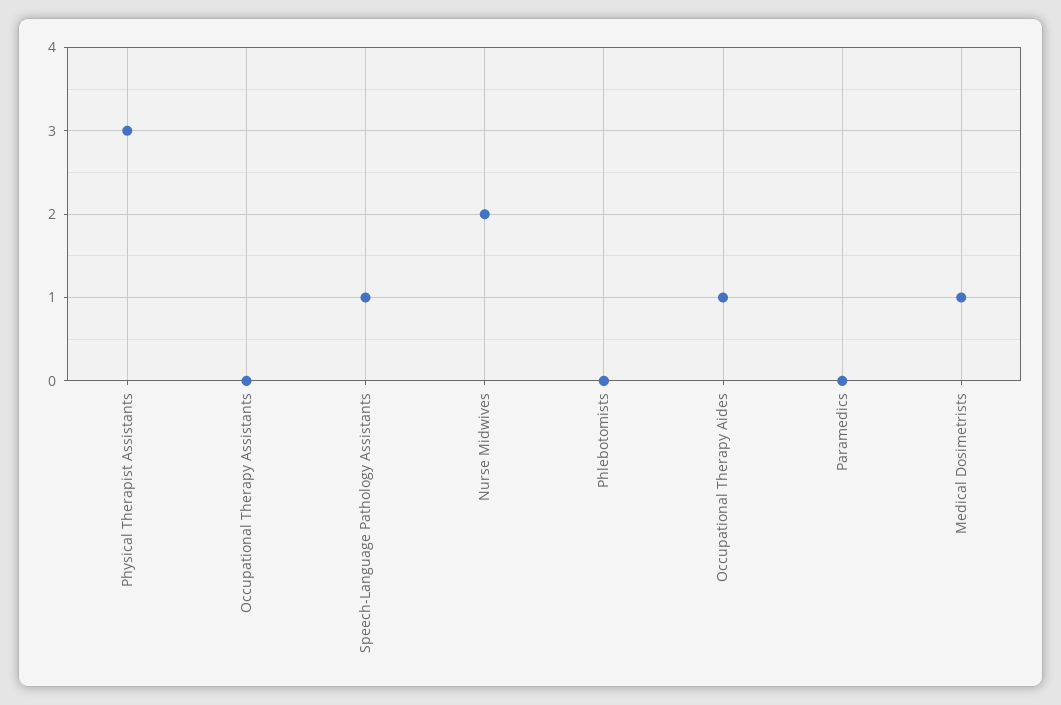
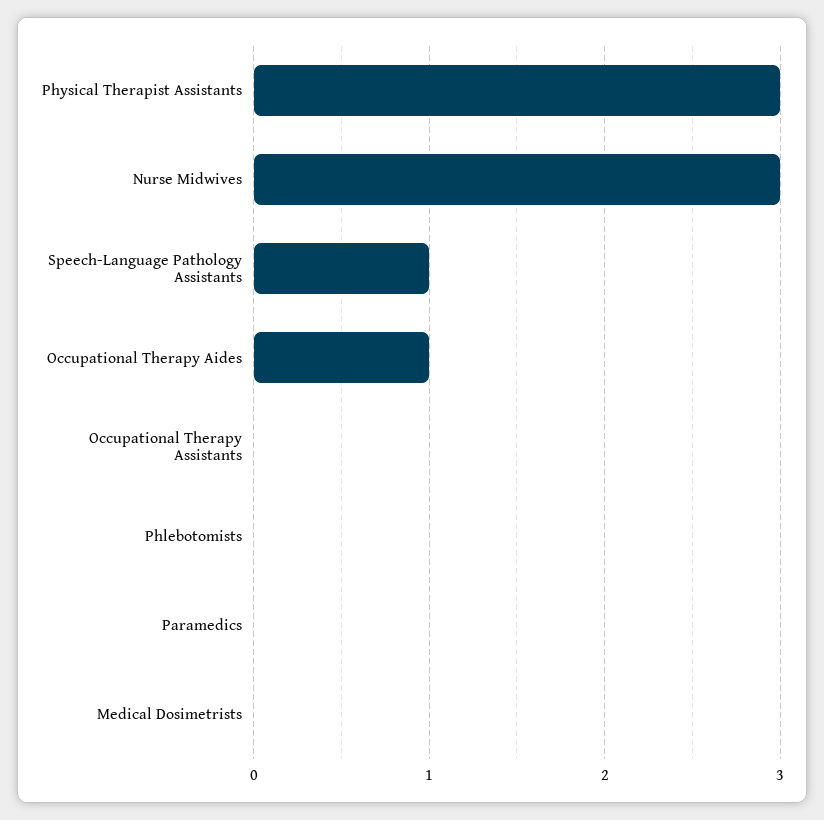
Nurse Midwives: 2 -> 3
Medical Dosimetrists: 1 -> 0

